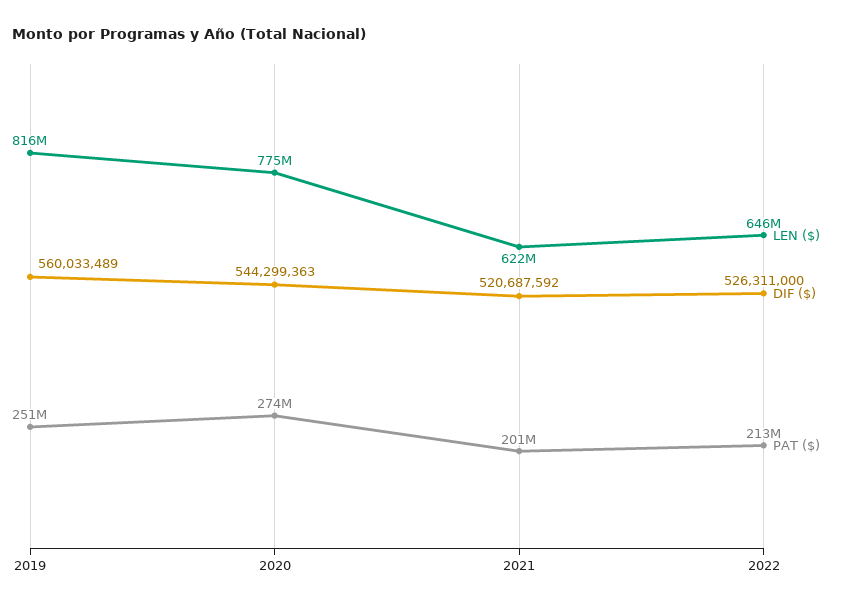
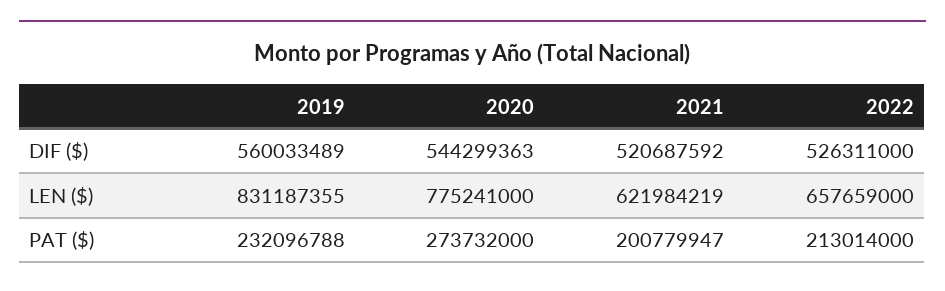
LEN ($), 2019: 816000000 -> 831187355
PAT ($), 2019: 251000000 -> 232096788
LEN ($), 2022: 646000000 -> 657659000

